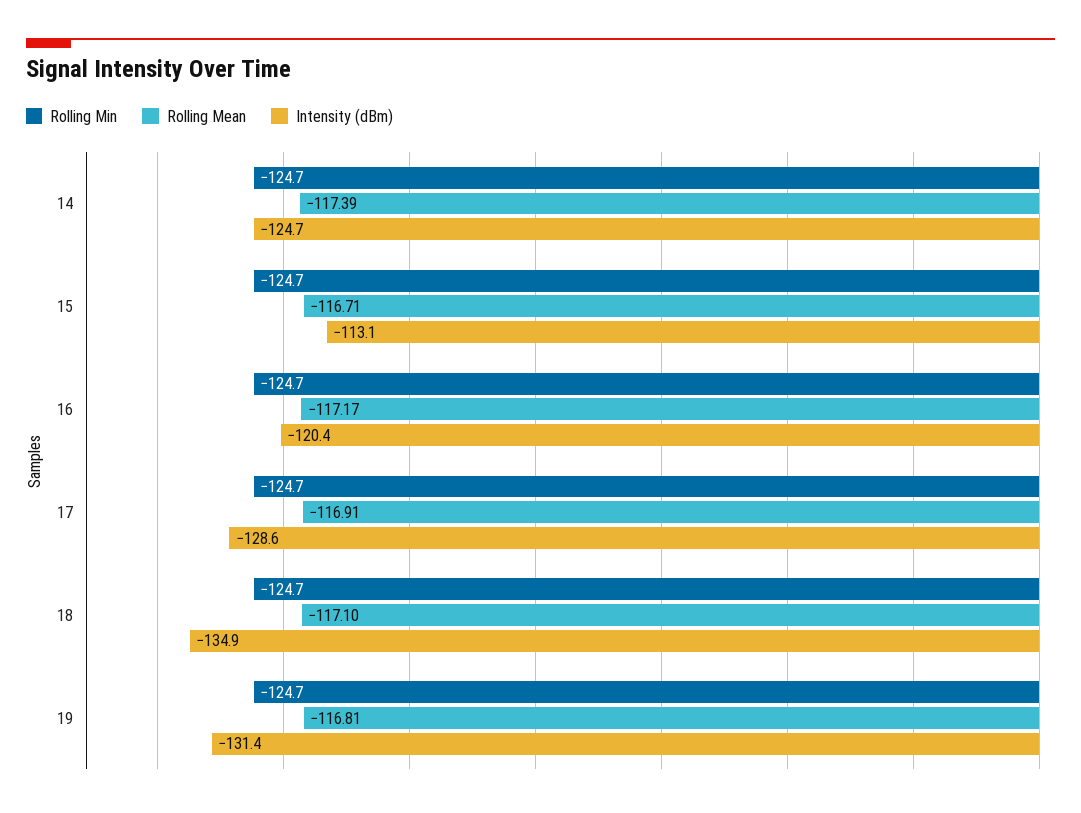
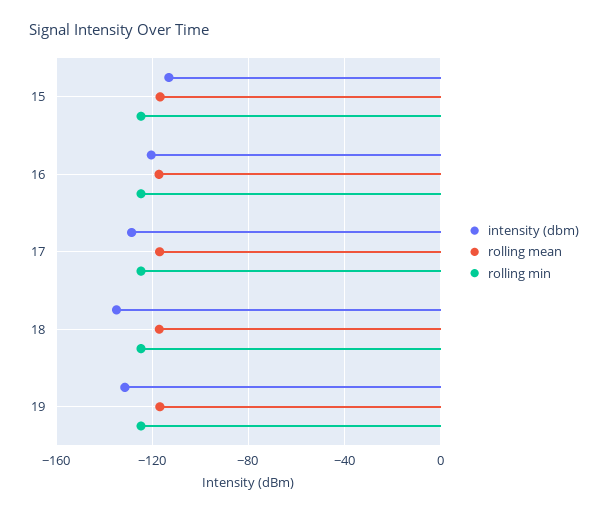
Rolling Min, 14: -124.7 -> none
Rolling Mean, 14: -117.39 -> none
Intensity (dBm), 14: -124.7 -> none

